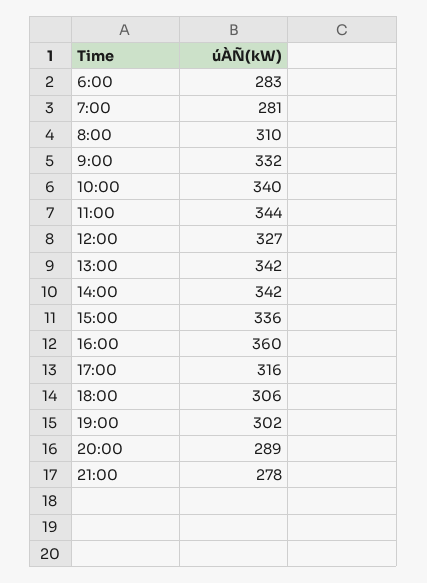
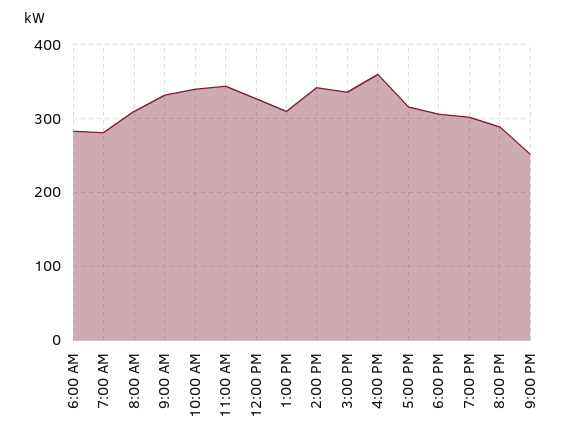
13:00: 342 -> 310
21:00: 278 -> 250

